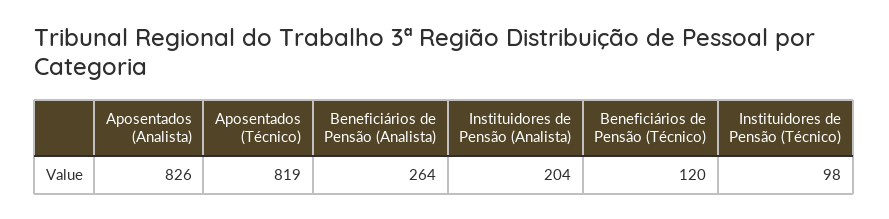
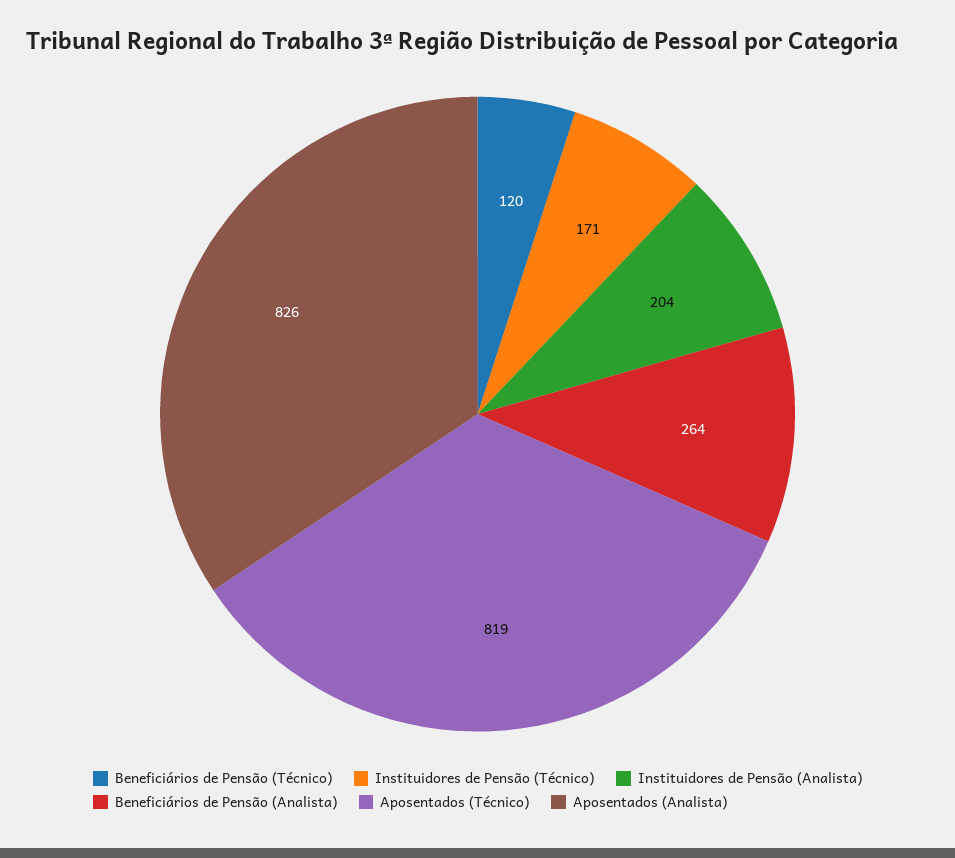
Instituidores de Pensão (Técnico): 98 -> 171

